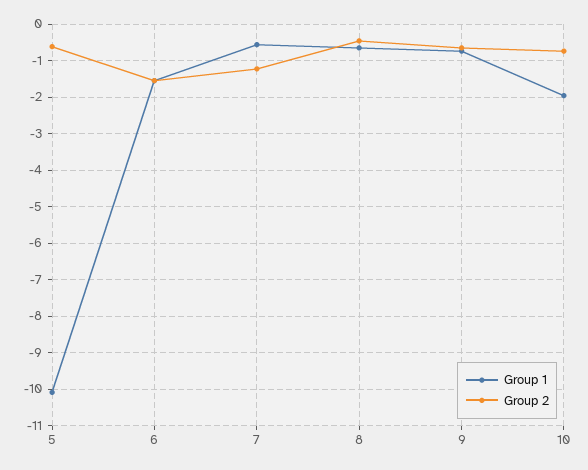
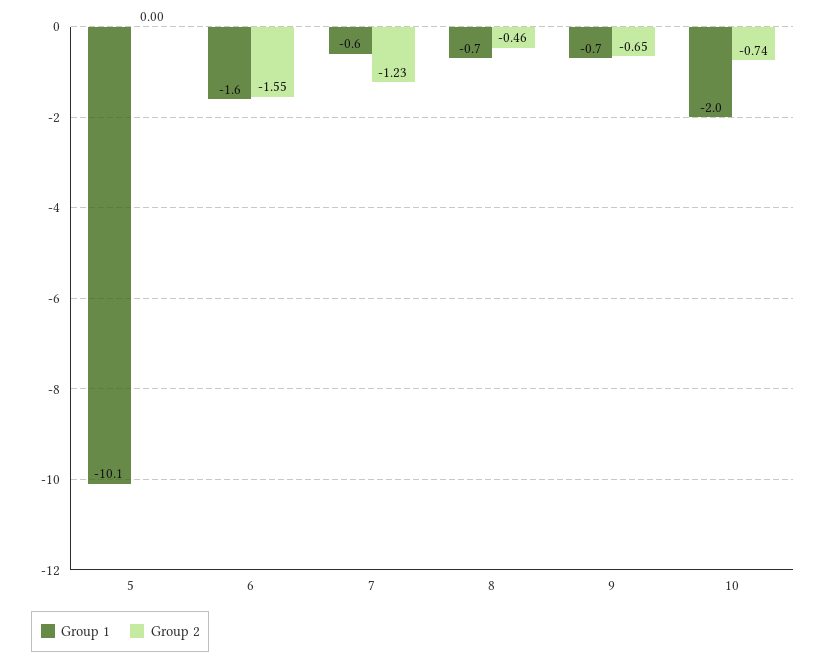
Group 2, 5: -0.6 -> 0

